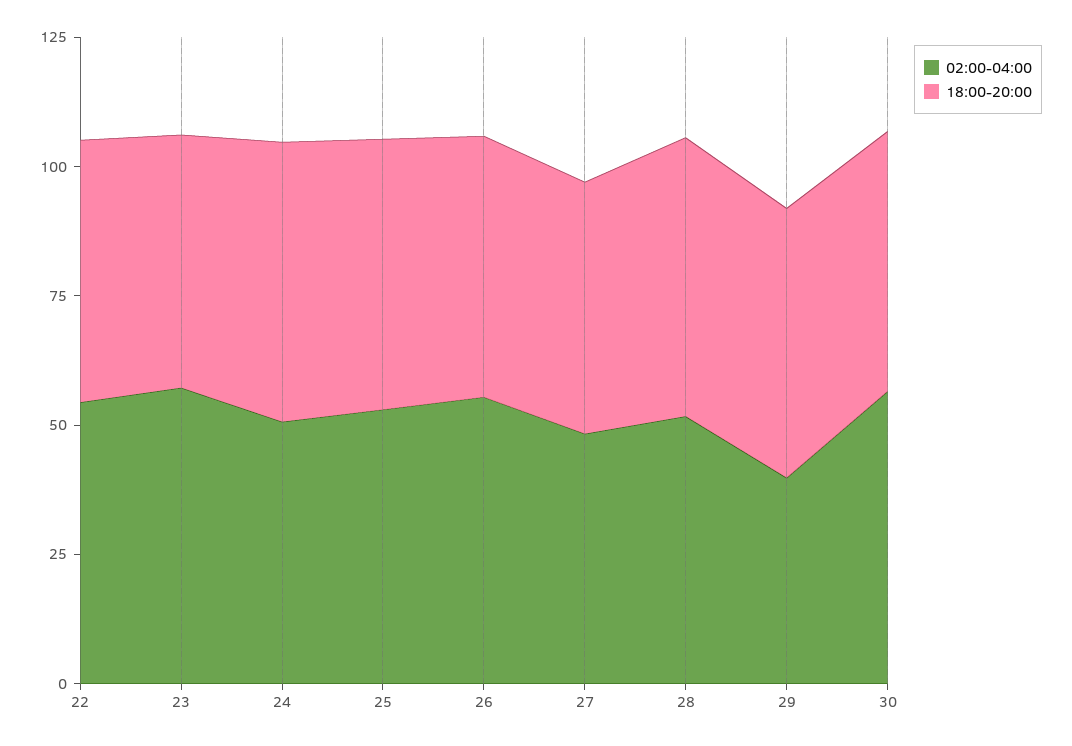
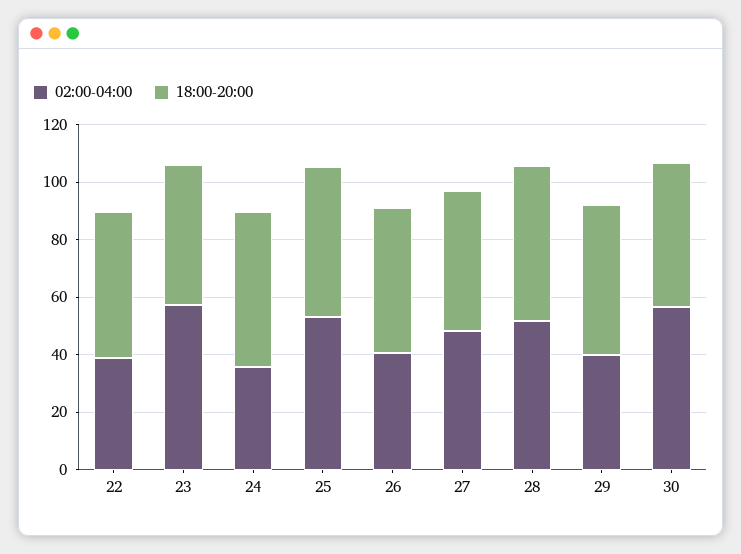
02:00-04:00, 22: 55 -> 40
02:00-04:00, 24: 50 -> 35
02:00-04:00, 26: 55 -> 40

